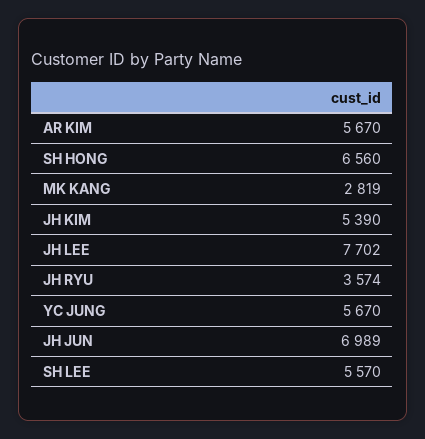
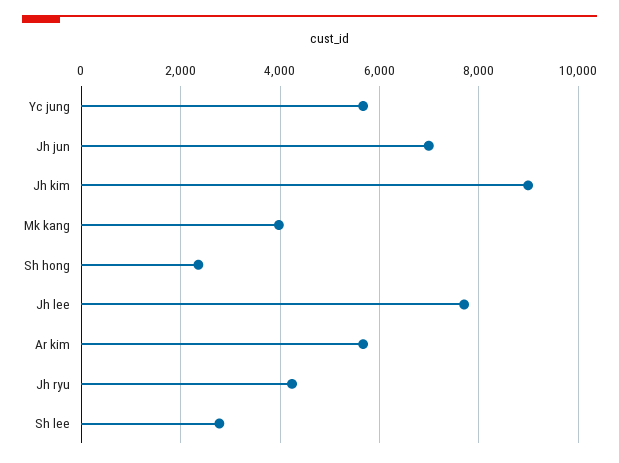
SH HONG: 6560 -> 2400
MK KANG: 2819 -> 4000
JH KIM: 5390 -> 9000
JH RYU: 3574 -> 4200
SH LEE: 5570 -> 2800

